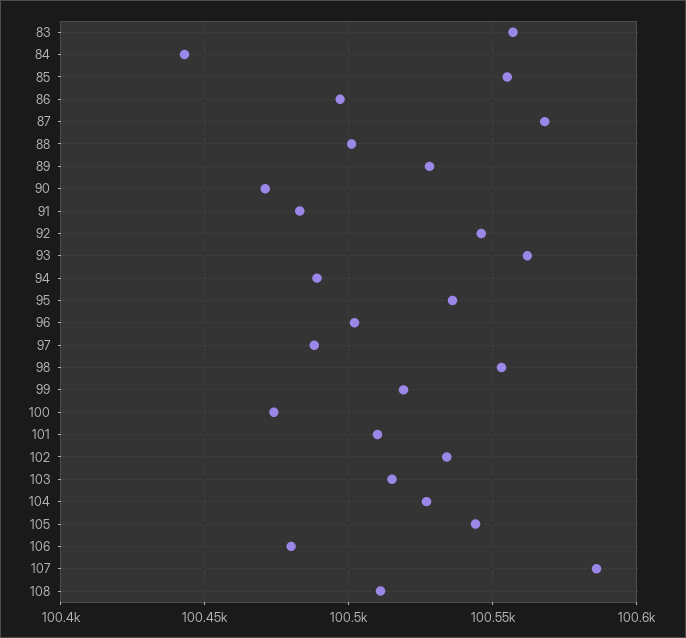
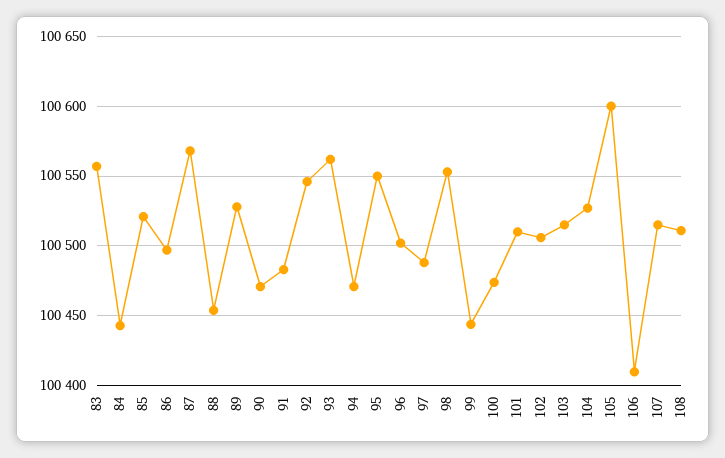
85: 100555 -> 100520
88: 100500 -> 100455
94: 100490 -> 100470
95: 100535 -> 100550
99: 100520 -> 100445
102: 100535 -> 100505
105: 100545 -> 100600
106: 100480 -> 100410
107: 100585 -> 100515

